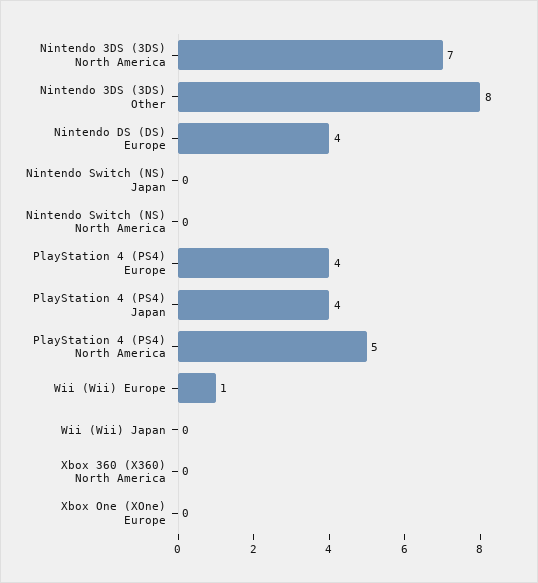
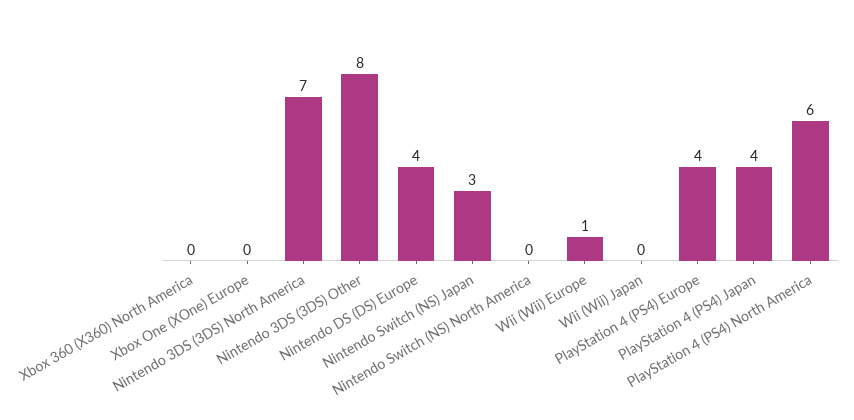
Nintendo Switch (NS) Japan: 0 -> 3
PlayStation 4 (PS4) North America: 5 -> 6

